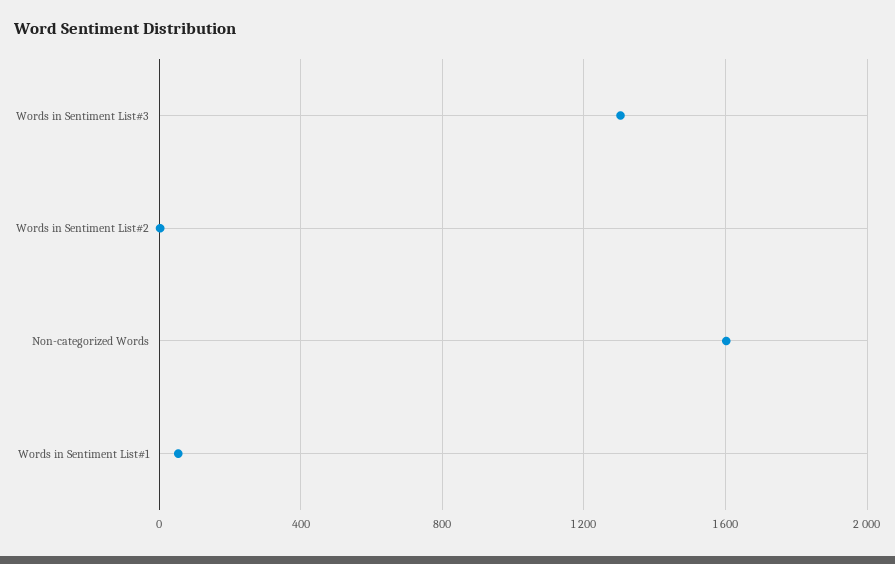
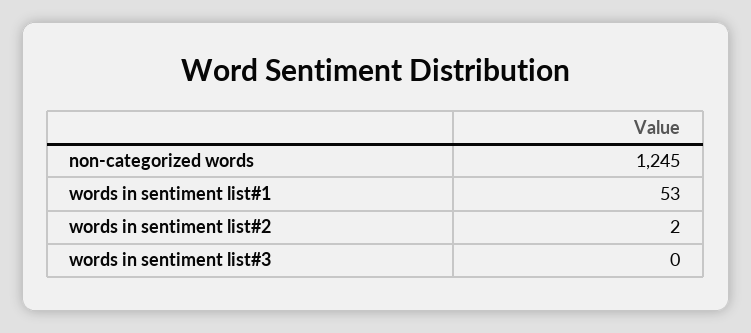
Words in Sentiment List#3: 1300 -> 0
Non-categorized Words: 1600 -> 1245

